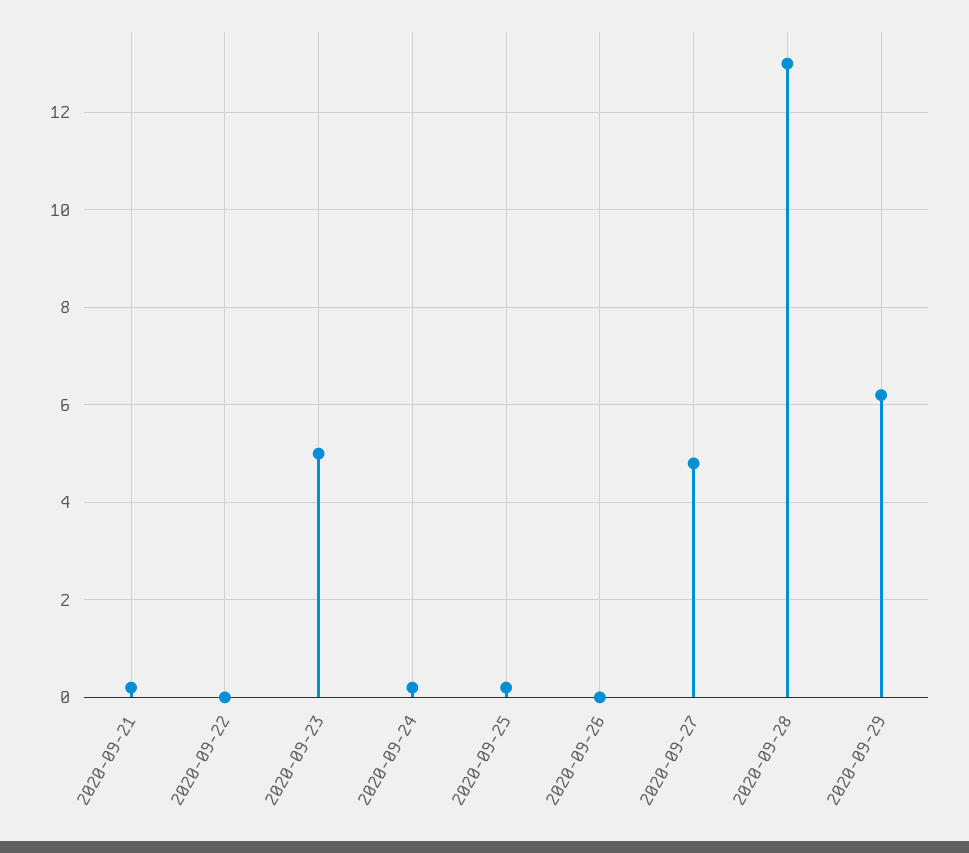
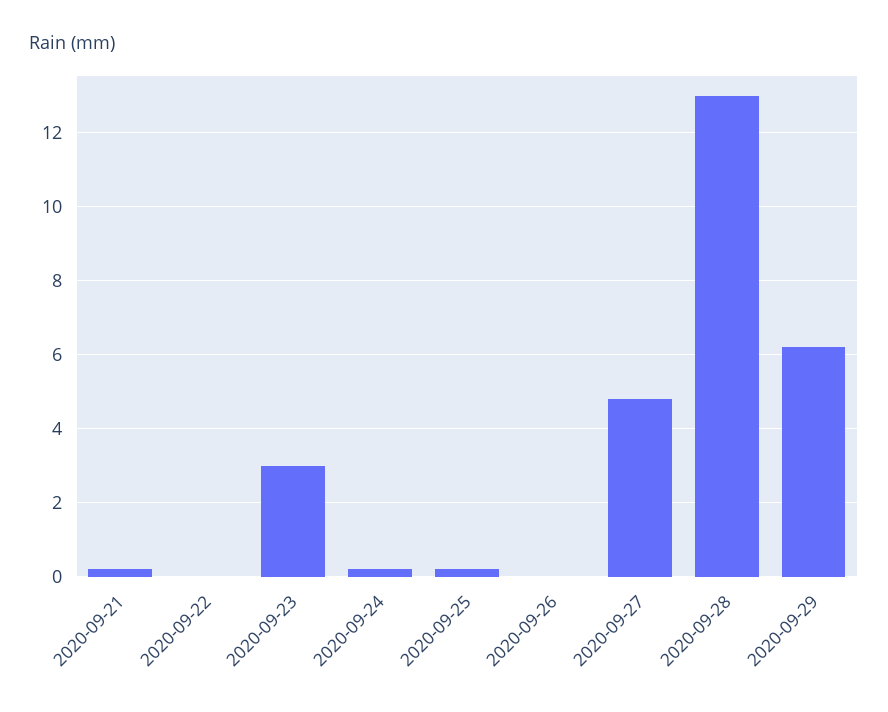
2020-09-23: 5 -> 3

